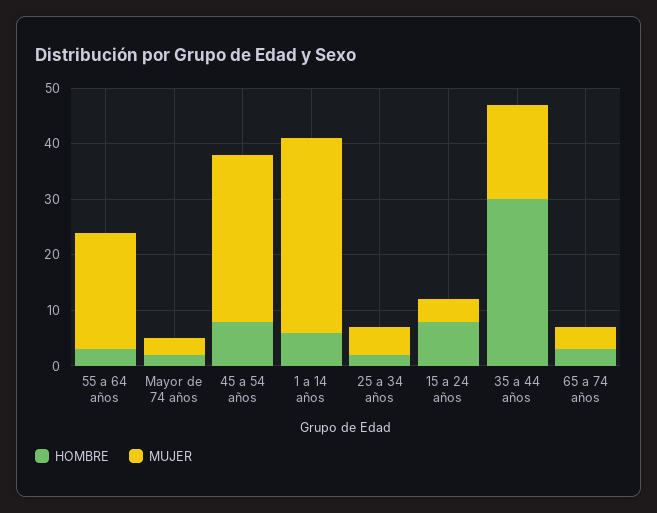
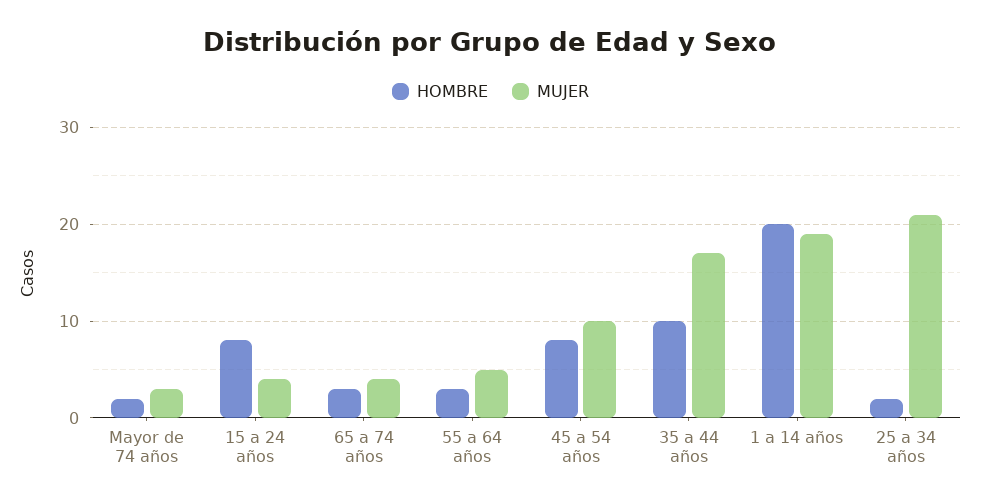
MUJER, 55 a 64 años: 20 -> 5
MUJER, 45 a 54 años: 30 -> 10
HOMBRE, 1 a 14 años: 5 -> 20
MUJER, 1 a 14 años: 35 -> 19
MUJER, 25 a 34 años: 5 -> 21
HOMBRE, 35 a 44 años: 30 -> 10

